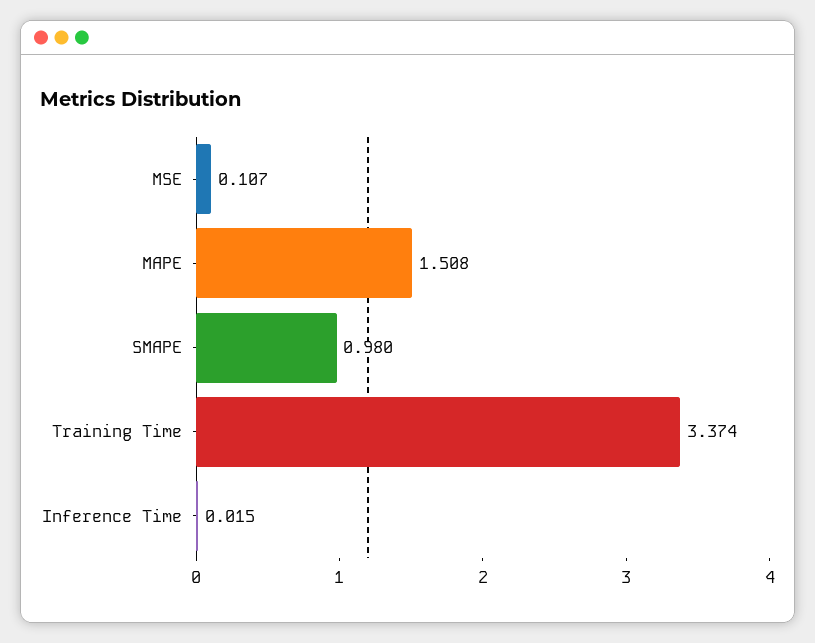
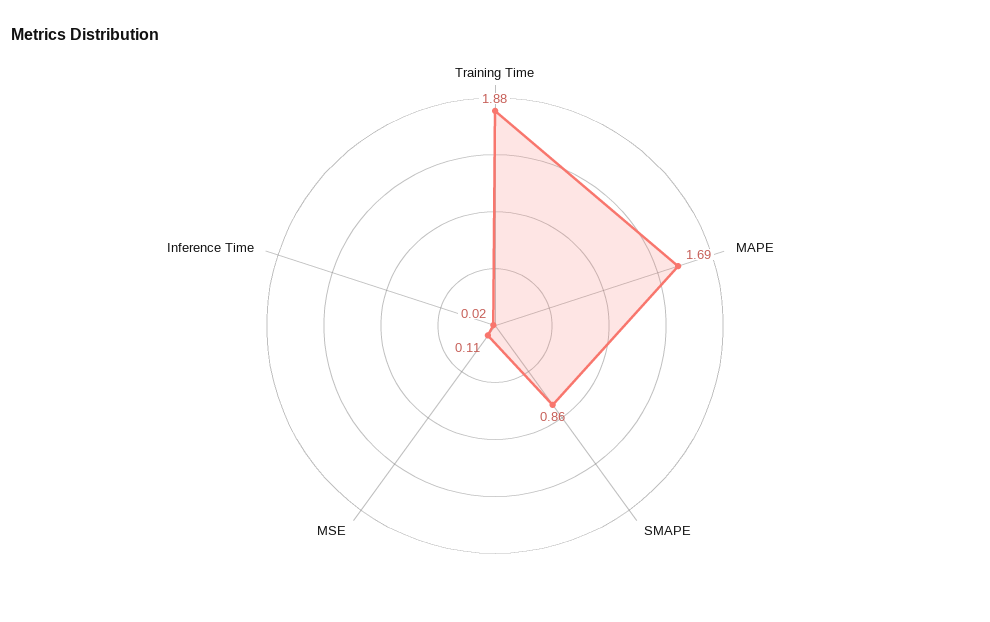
MAPE: 1.508 -> 1.69
SMAPE: 0.98 -> 0.86
Training Time: 3.374 -> 1.88

